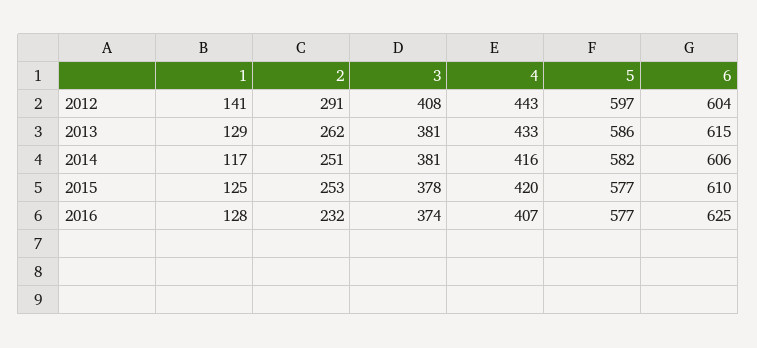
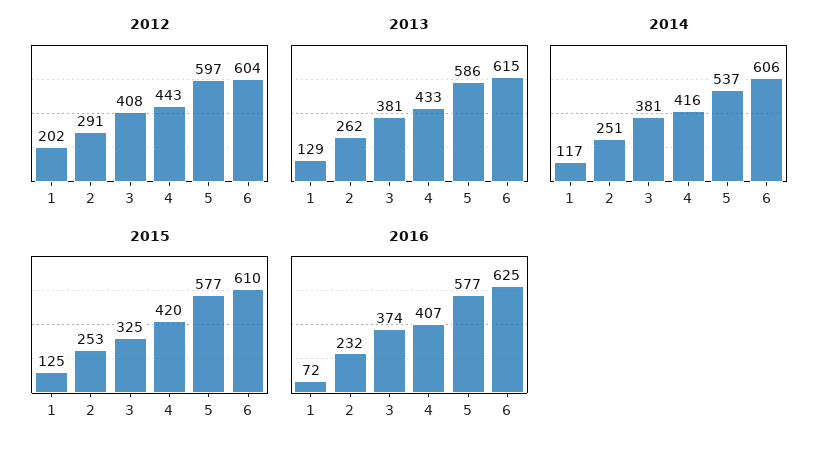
2012, 1: 141 -> 202
2014, 5: 582 -> 537
2015, 3: 378 -> 325
2016, 1: 128 -> 72

